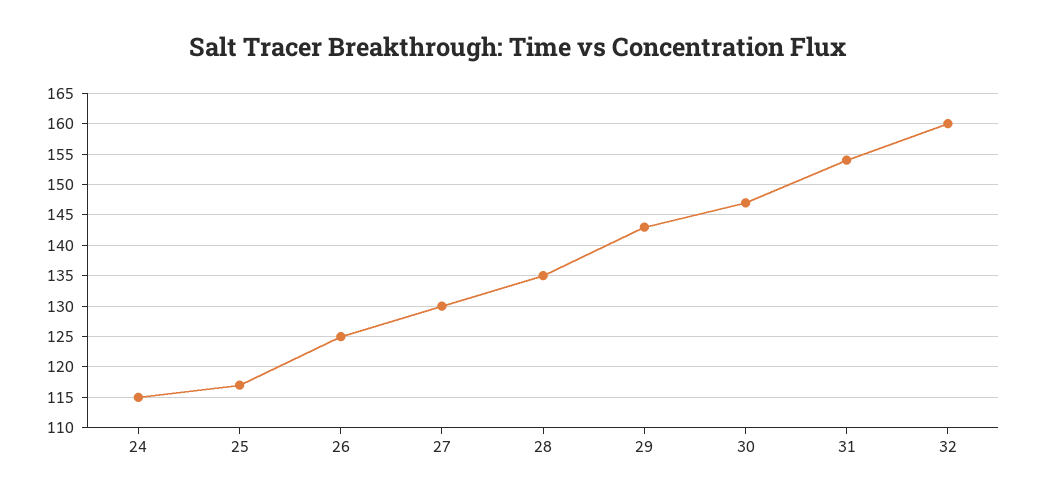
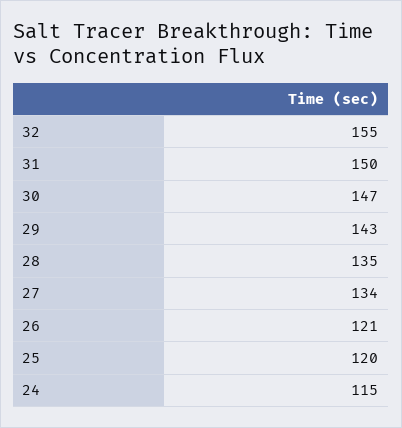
25: 117 -> 120
26: 125 -> 121
27: 130 -> 134
31: 154 -> 150
32: 160 -> 155

